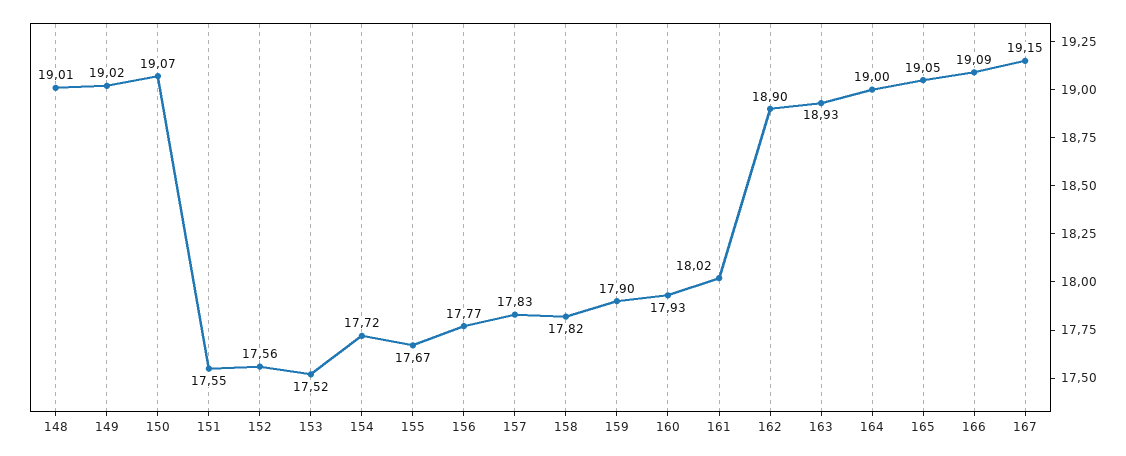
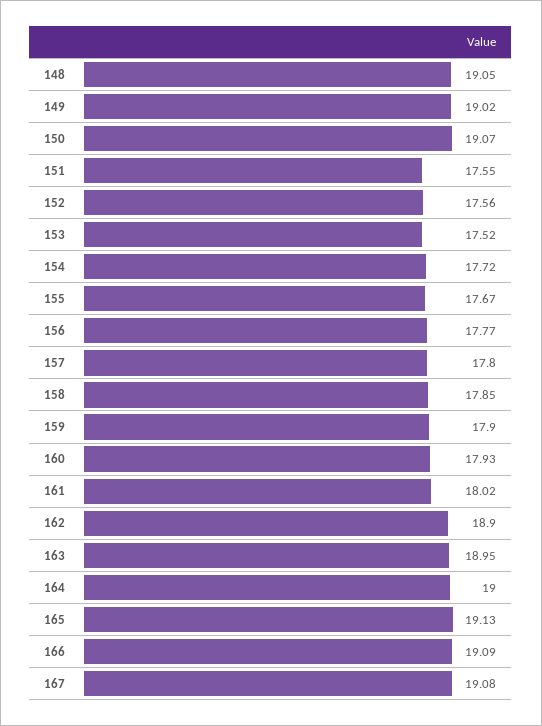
148: 19.01 -> 19.05
157: 17.83 -> 17.8
158: 17.82 -> 17.85
163: 18.93 -> 18.95
165: 19.05 -> 19.13
167: 19.15 -> 19.08

